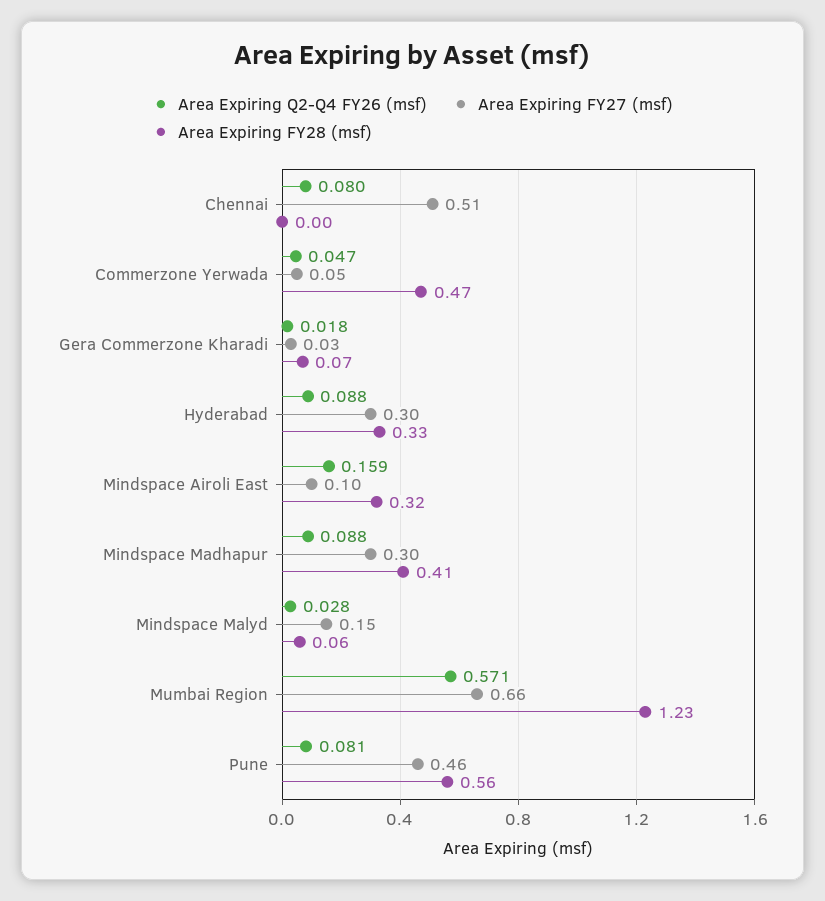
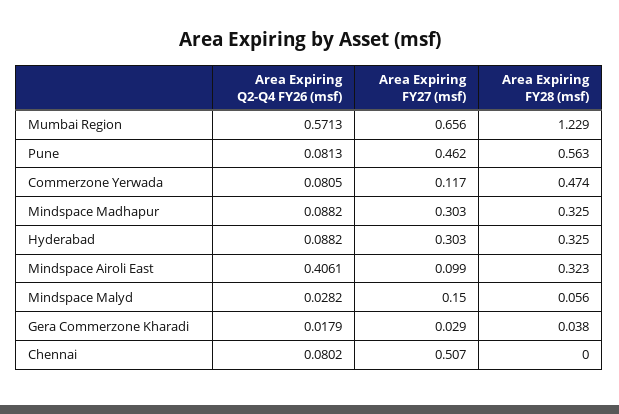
Area Expiring Q2-Q4 FY26 (msf), Commerzone Yerwada: 0.047 -> 0.0805
Area Expiring FY27 (msf), Commerzone Yerwada: 0.05 -> 0.117
Area Expiring FY28 (msf), Gera Commerzone Kharadi: 0.07 -> 0.038
Area Expiring Q2-Q4 FY26 (msf), Mindspace Airoli East: 0.159 -> 0.4061
Area Expiring FY28 (msf), Mindspace Madhapur: 0.41 -> 0.325

